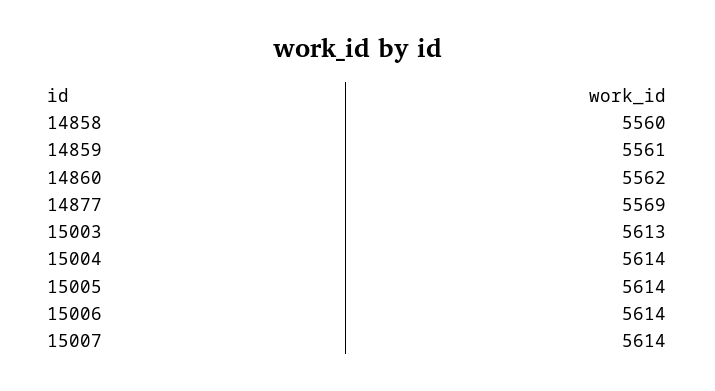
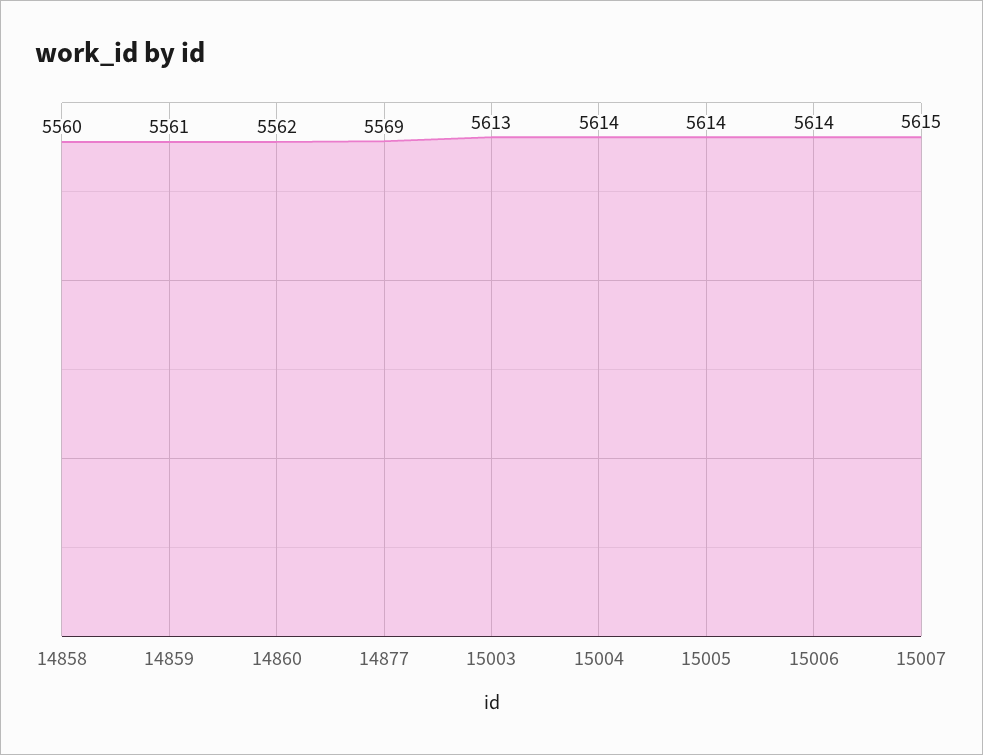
15007: 5614 -> 5615

